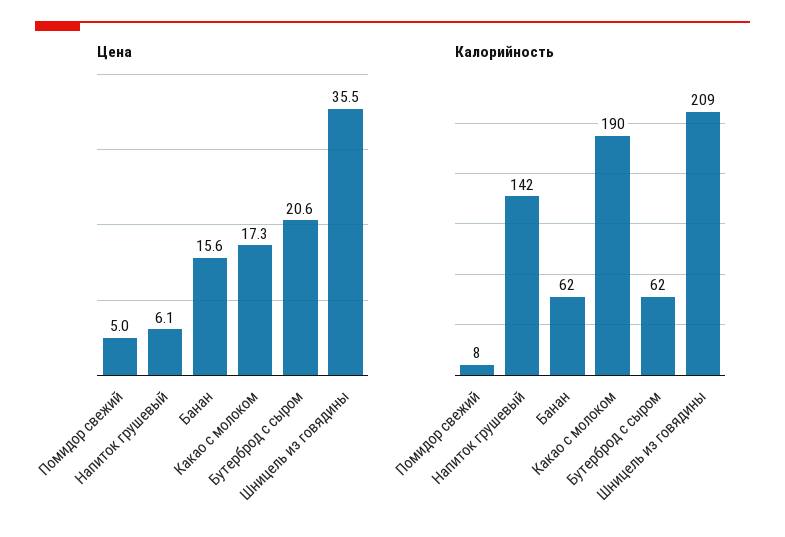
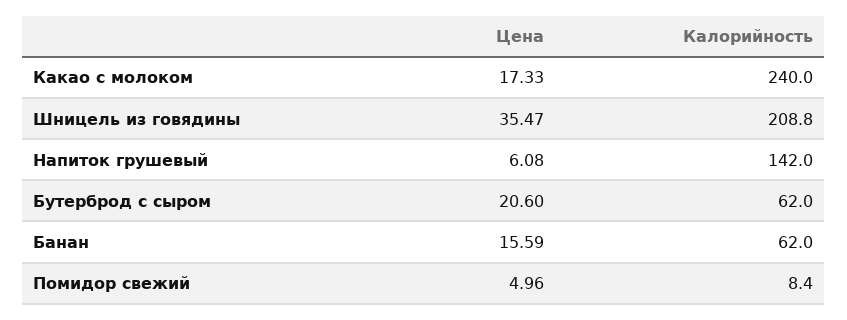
Калорийность, Какао с молоком: 190 -> 240

